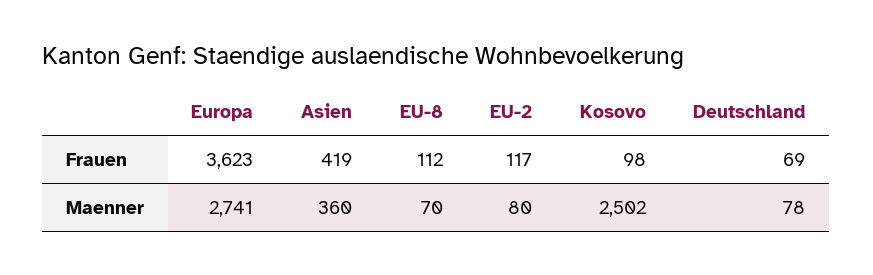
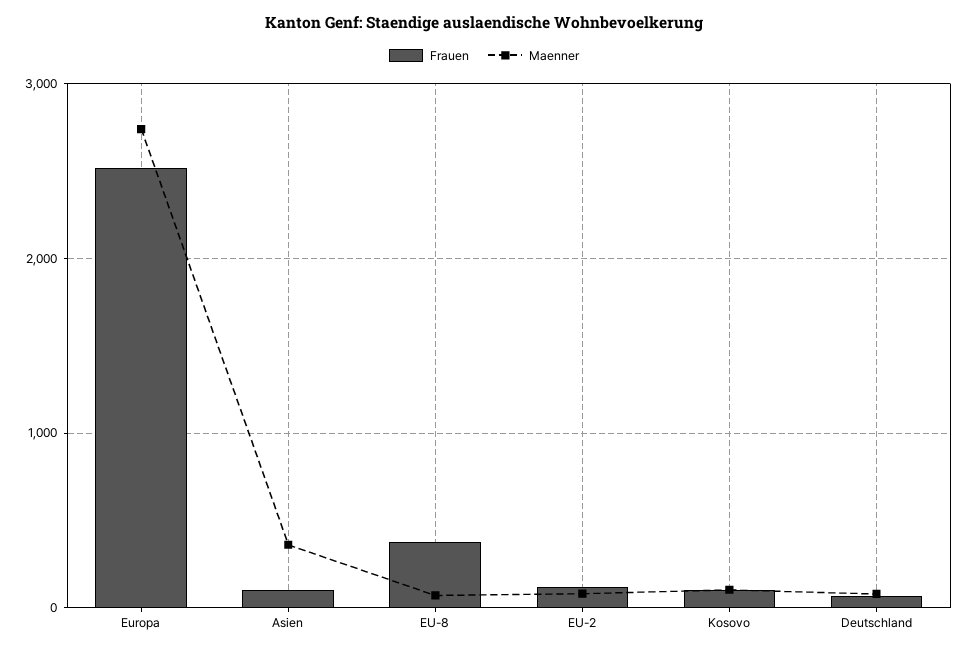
Frauen, Europa: 3623 -> 2500
Frauen, Asien: 419 -> 100
Frauen, EU-8: 112 -> 400
Maenner, Kosovo: 2502 -> 100

